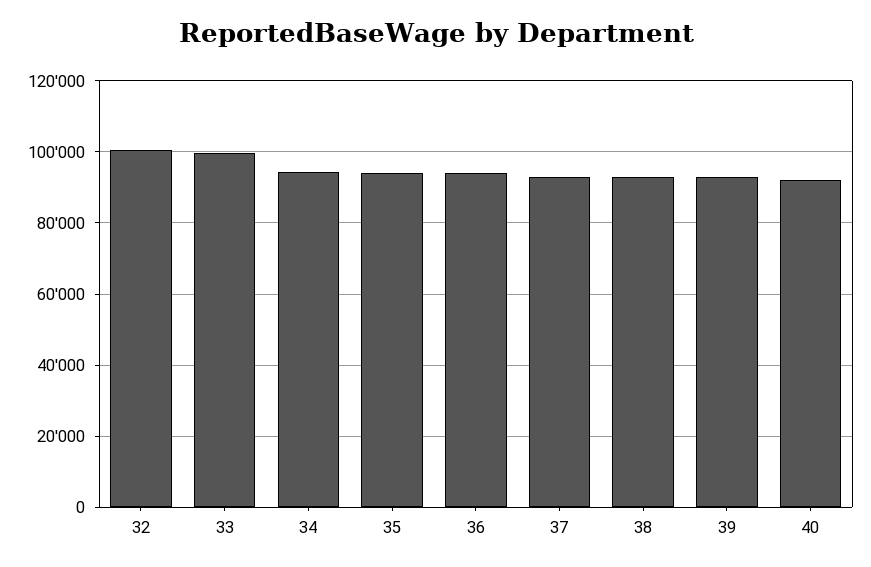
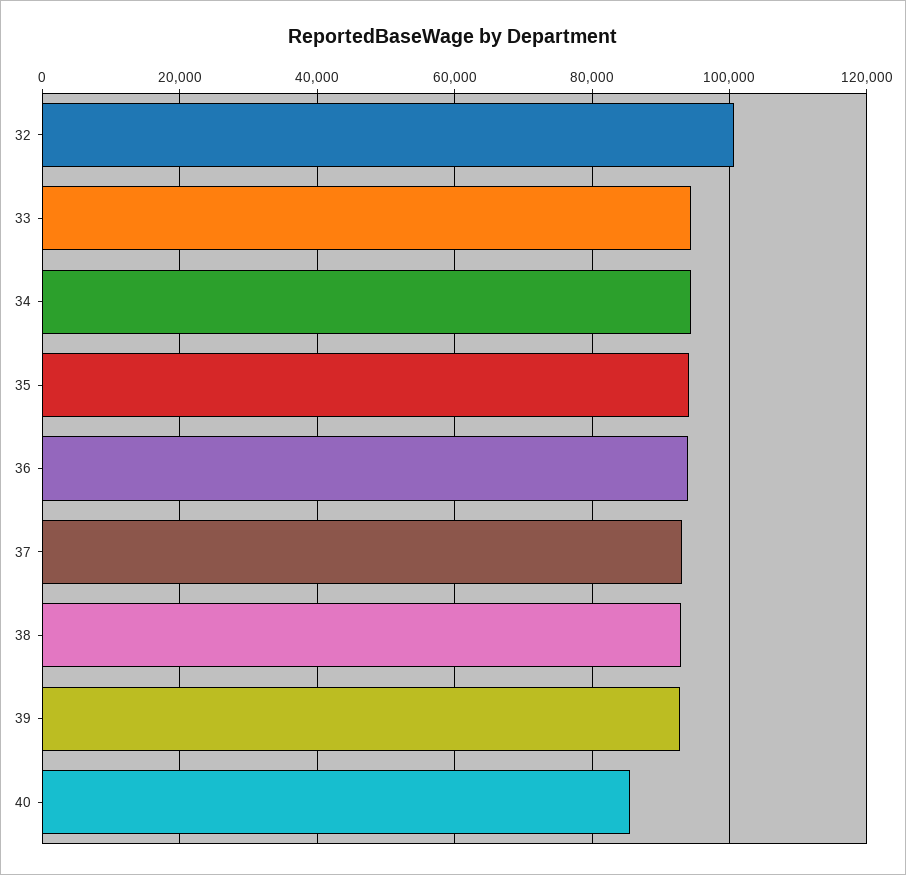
33: 100000 -> 94000
40: 92000 -> 86000

